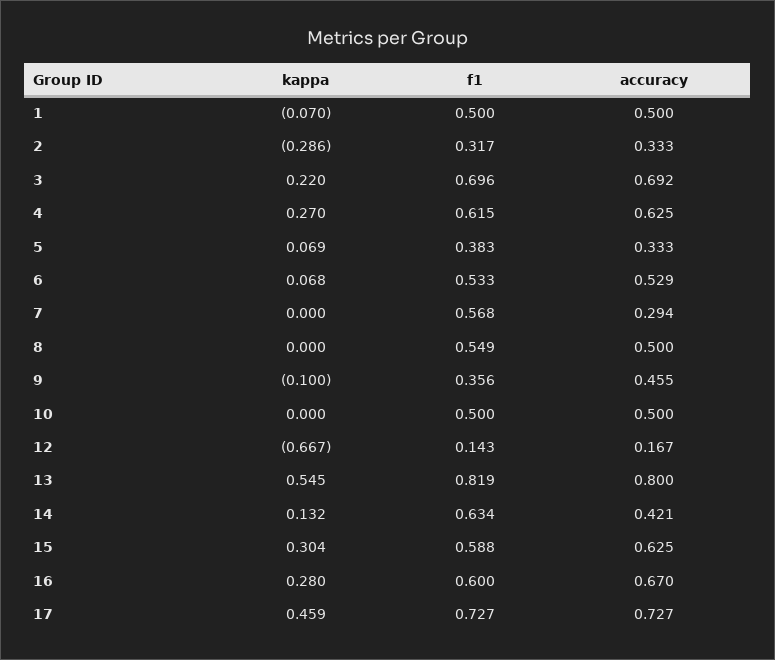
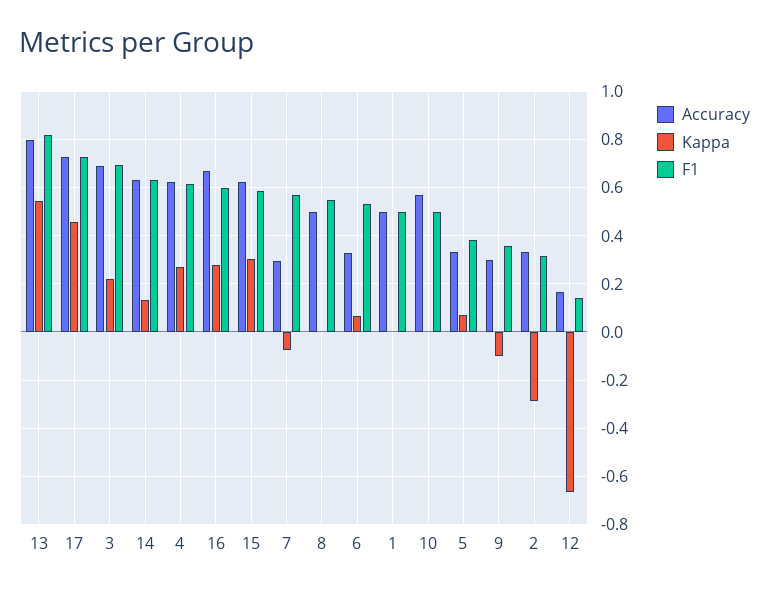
kappa, 1: -0.07 -> 0
accuracy, 6: 0.529 -> 0.325
kappa, 7: 0 -> -0.075
accuracy, 9: 0.455 -> 0.3
accuracy, 10: 0.5 -> 0.575
accuracy, 14: 0.421 -> 0.625

